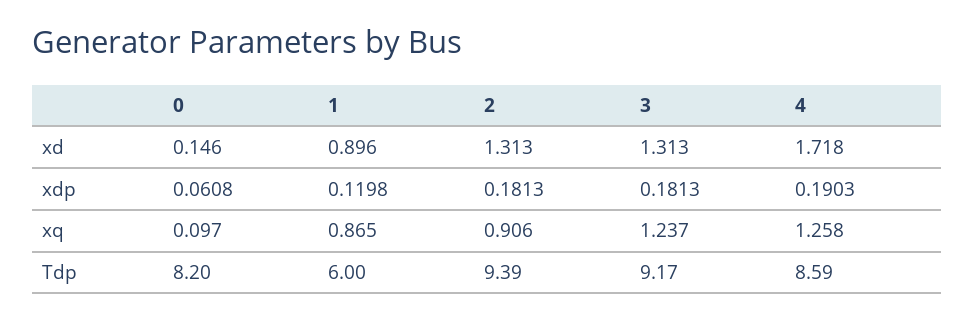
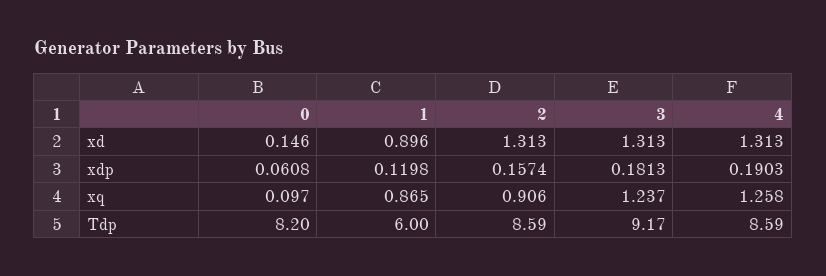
4, xd: 1.718 -> 1.313
2, xdp: 0.1813 -> 0.1574
2, Tdp: 9.39 -> 8.59

